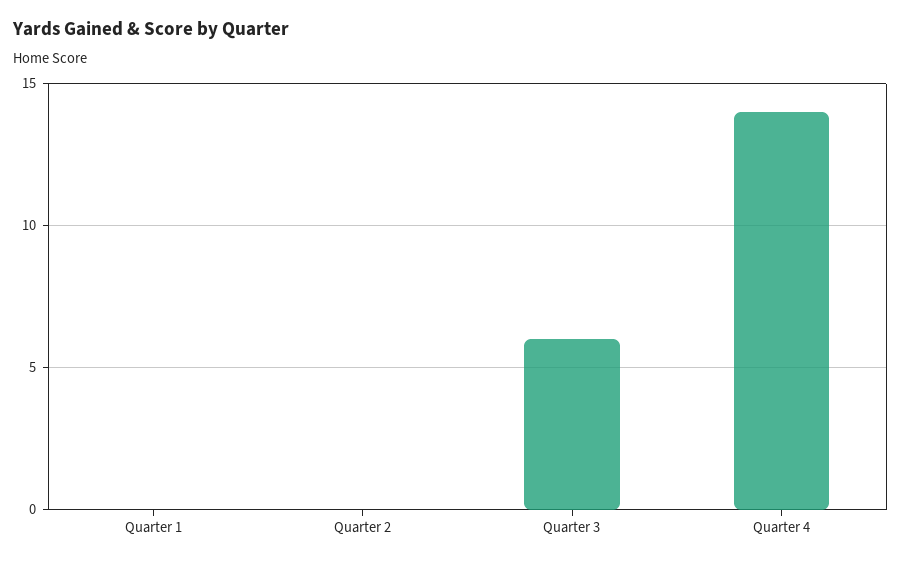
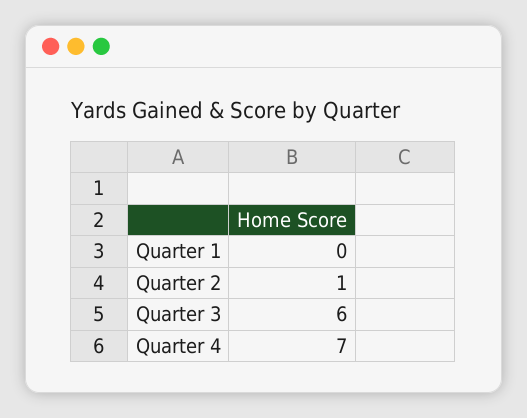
Quarter 2: 0 -> 1
Quarter 4: 14 -> 7

